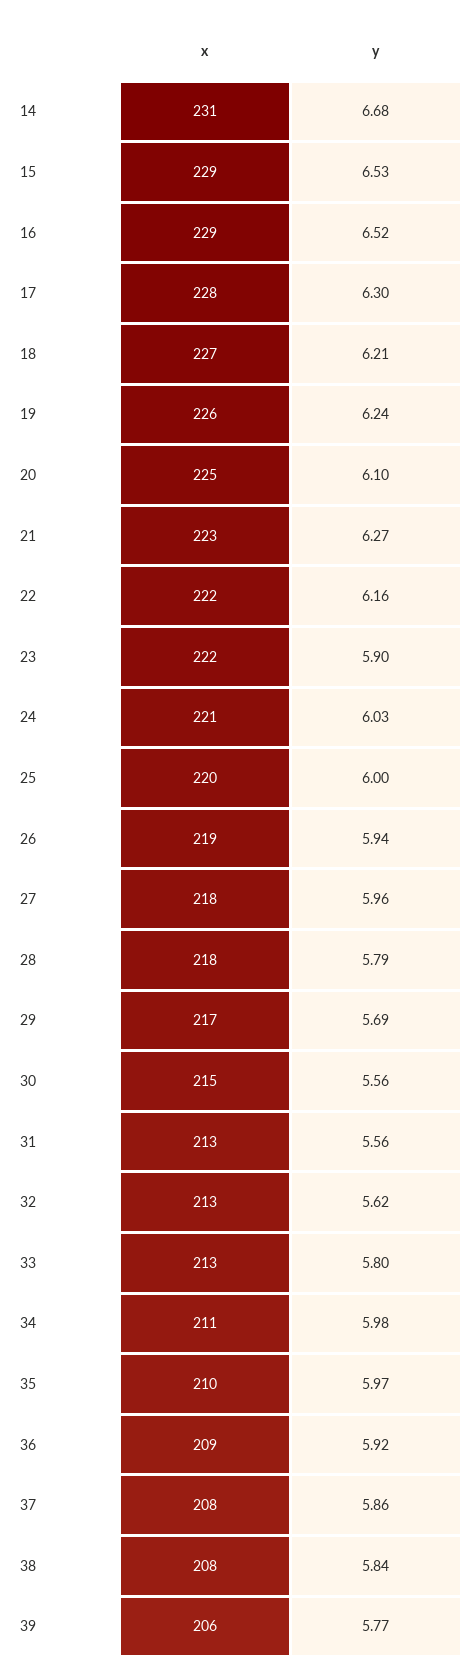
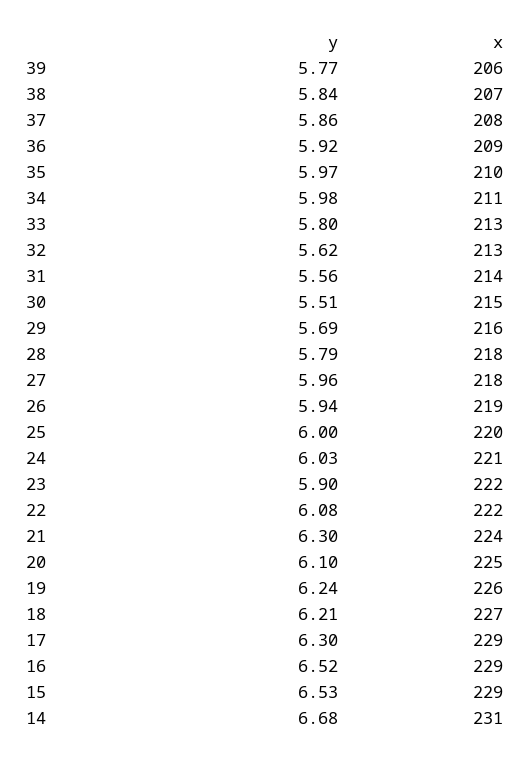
x, 17: 228 -> 229
x, 21: 223 -> 224
y, 21: 6.27 -> 6.3
y, 22: 6.16 -> 6.08
x, 29: 217 -> 216
y, 30: 5.56 -> 5.51
x, 31: 213 -> 214
x, 38: 208 -> 207

